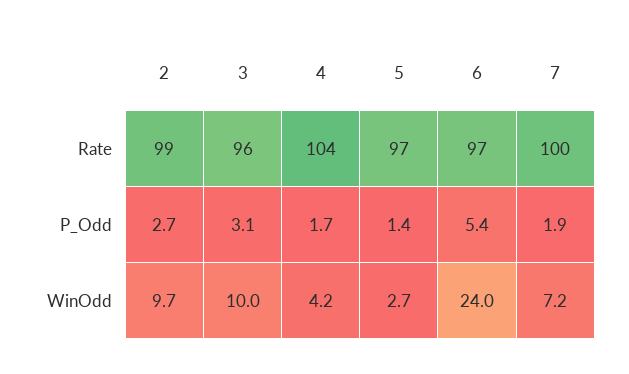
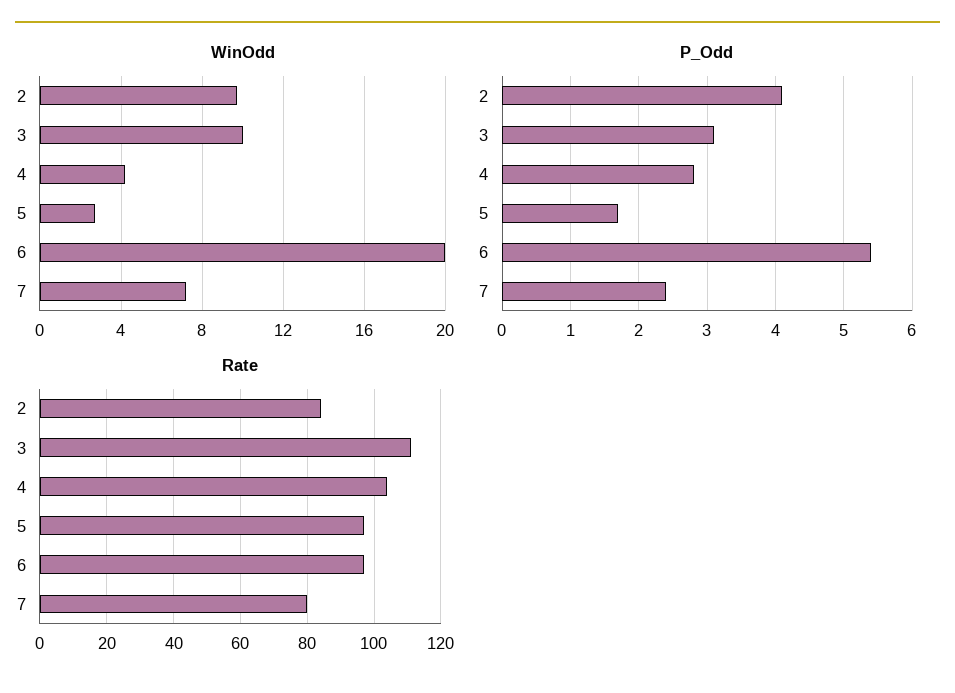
Rate, 2: 99 -> 85
Rate, 3: 96 -> 110
Rate, 7: 100 -> 80
P_Odd, 2: 2.7 -> 4.1
P_Odd, 4: 1.7 -> 2.8
P_Odd, 5: 1.4 -> 1.7
P_Odd, 7: 1.9 -> 2.4
WinOdd, 6: 24 -> 20

